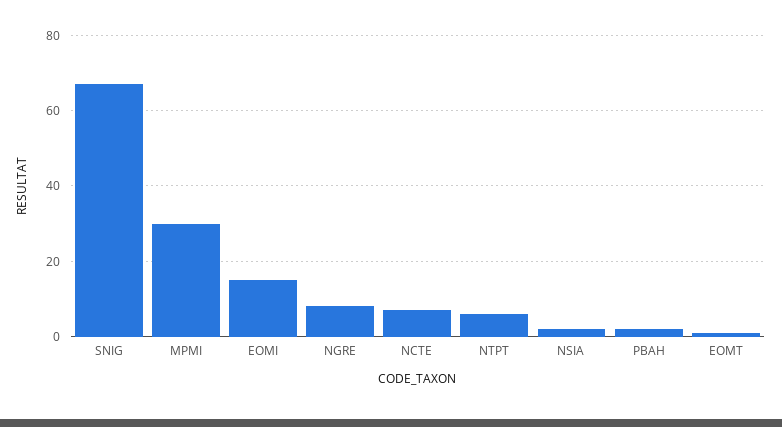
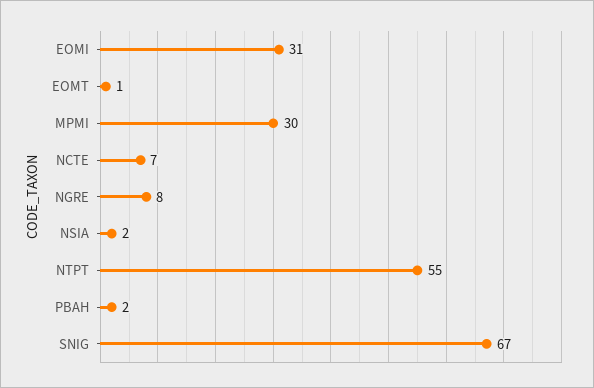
EOMI: 15 -> 31
NTPT: 5 -> 55

